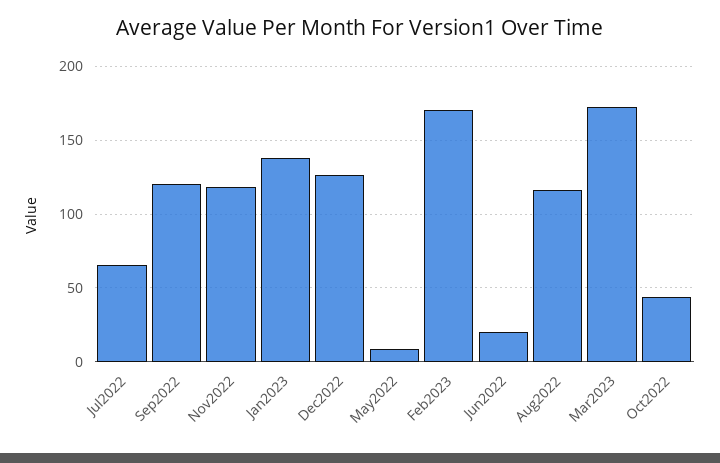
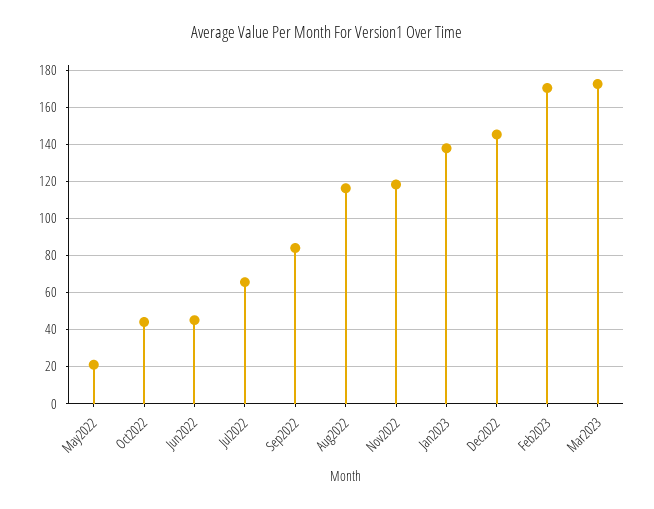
Sep2022: 120 -> 85
Dec2022: 125 -> 145
May2022: 10 -> 20
Jun2022: 20 -> 45

